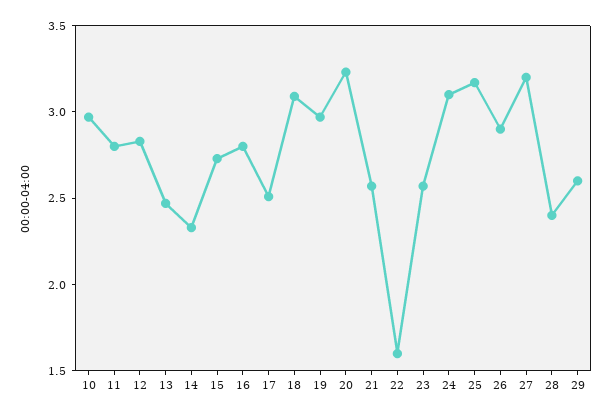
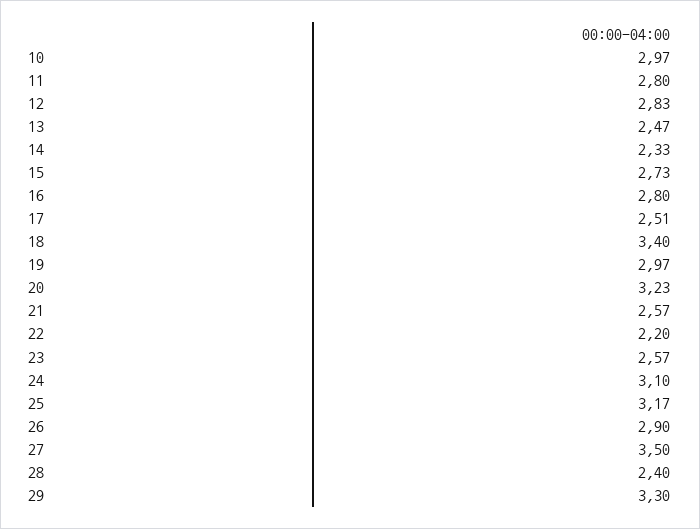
18: 3.1 -> 3.4
22: 1.6 -> 2.2
27: 3.2 -> 3.5
29: 2.6 -> 3.3

